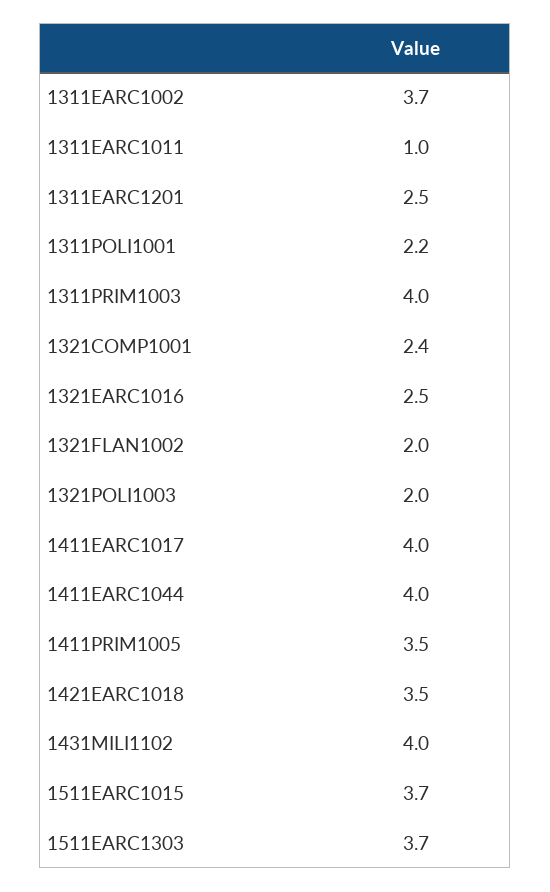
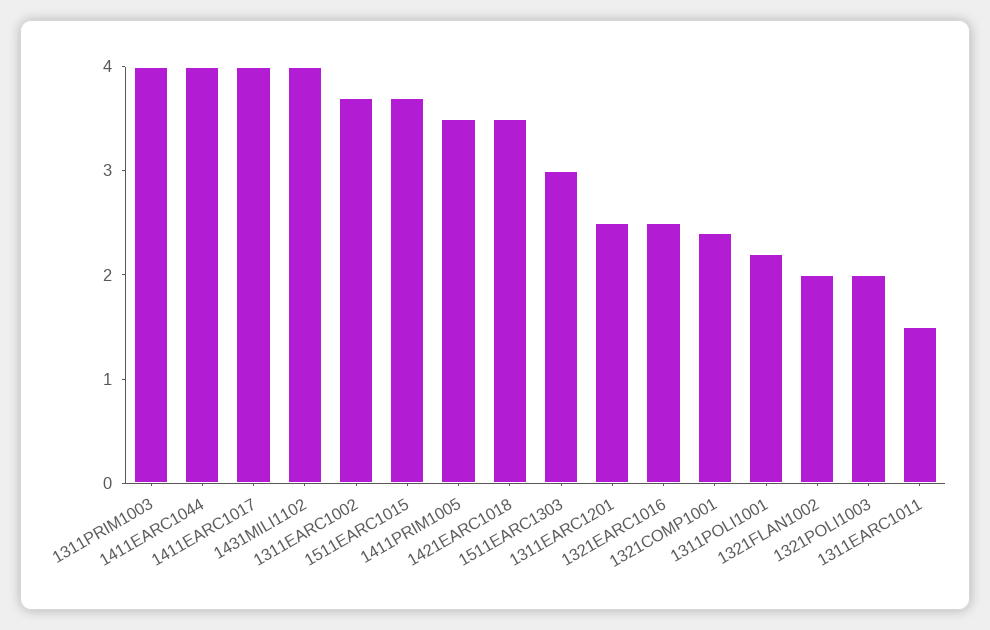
1311EARC1011: 1 -> 1.5
1511EARC1303: 3.7 -> 3

